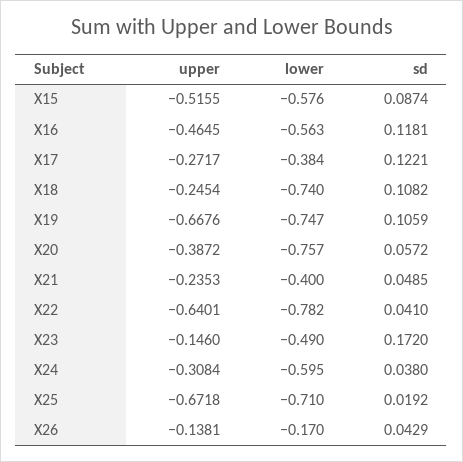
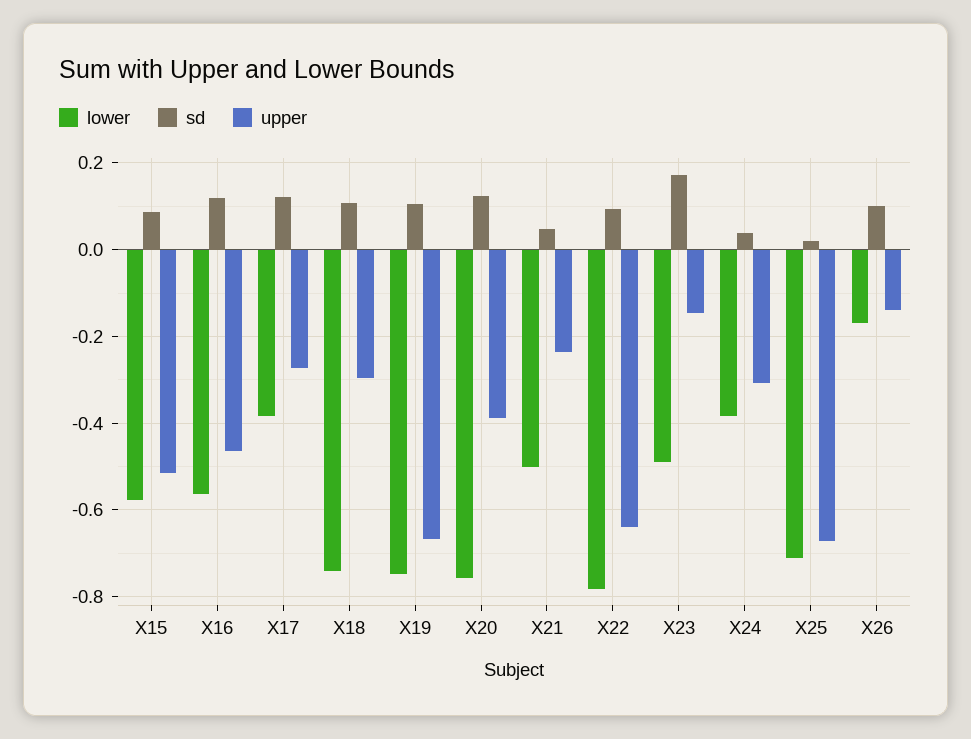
upper, X18: -0.2454 -> -0.3
sd, X20: 0.0572 -> 0.12
lower, X21: -0.4 -> -0.5
sd, X22: 0.041 -> 0.1
lower, X24: -0.595 -> -0.38
sd, X26: 0.0429 -> 0.1

